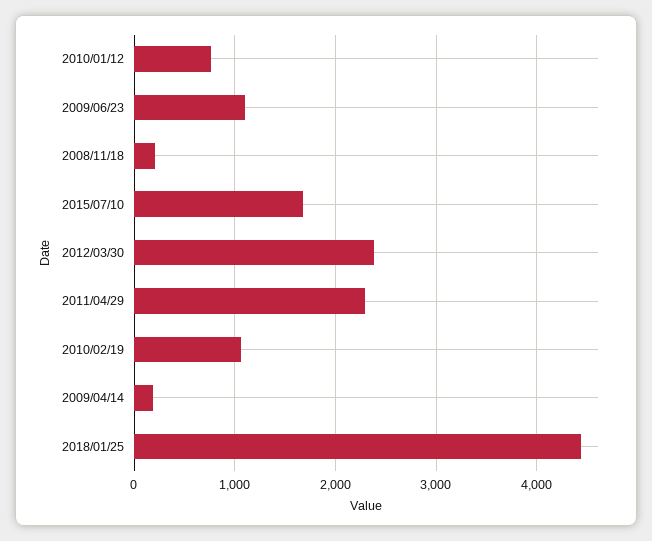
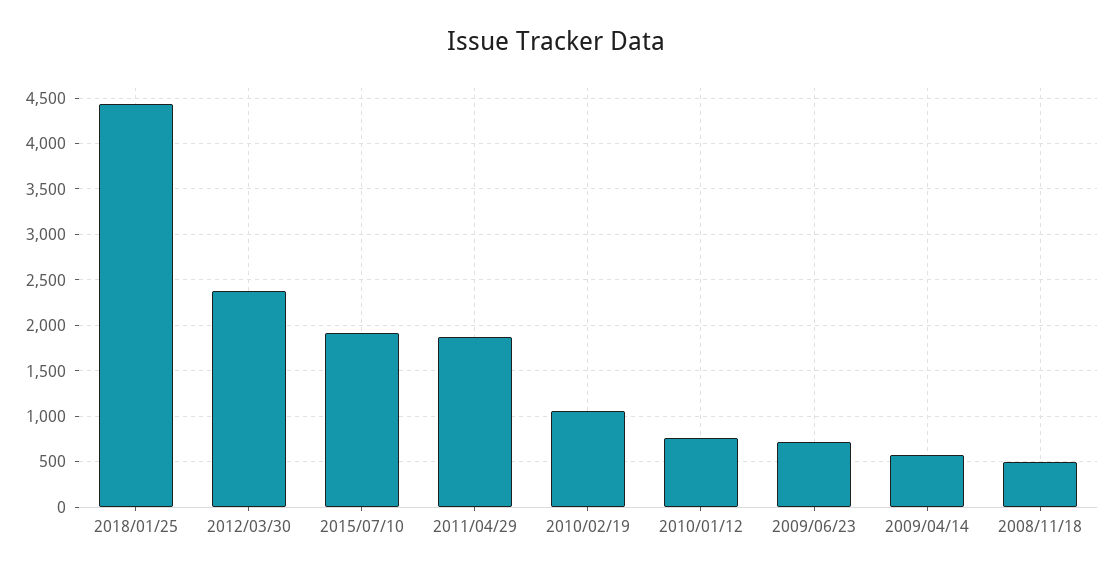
2009/06/23: 1100 -> 700
2008/11/18: 200 -> 500
2015/07/10: 1700 -> 1900
2011/04/29: 2300 -> 1900
2009/04/14: 200 -> 600

